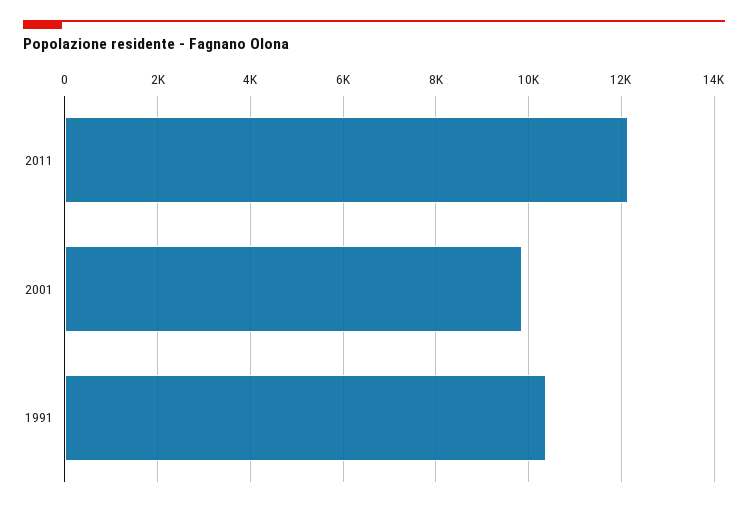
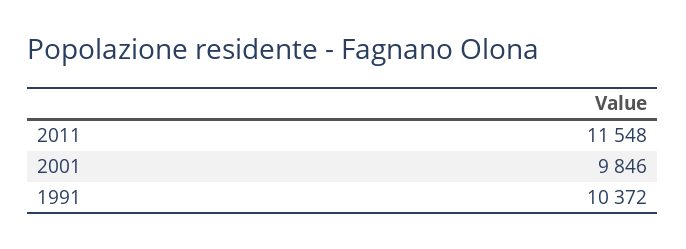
2011: 12200 -> 11548

